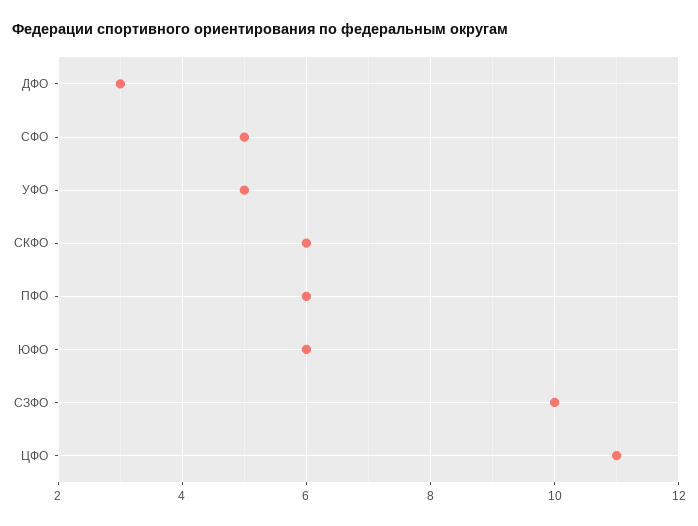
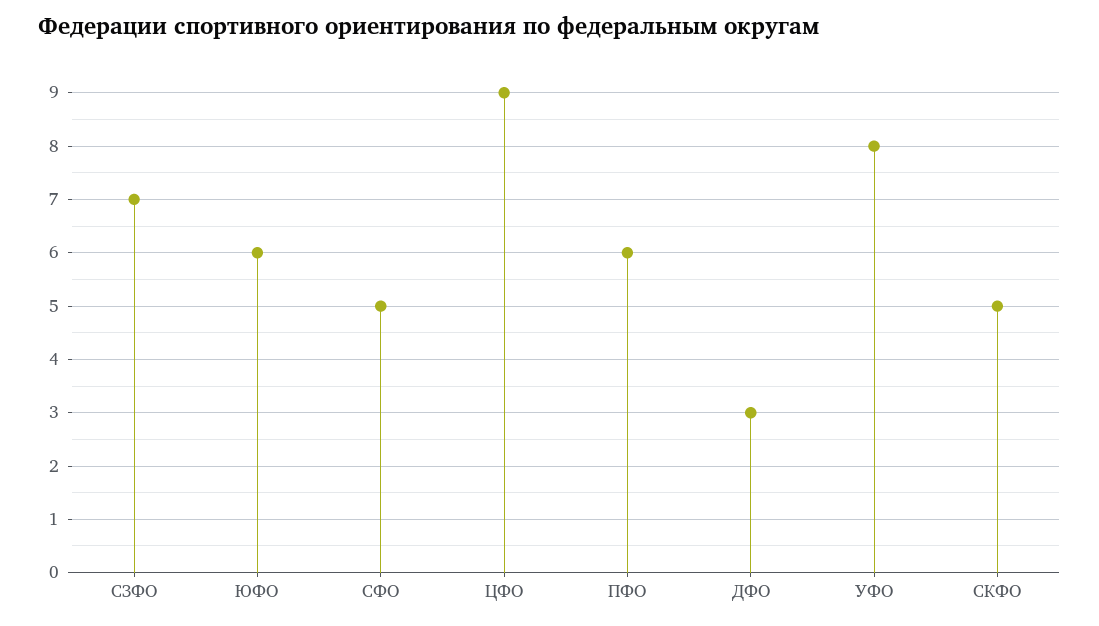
УФО: 5 -> 8
СКФО: 6 -> 5
СЗФО: 10 -> 7
ЦФО: 11 -> 9

